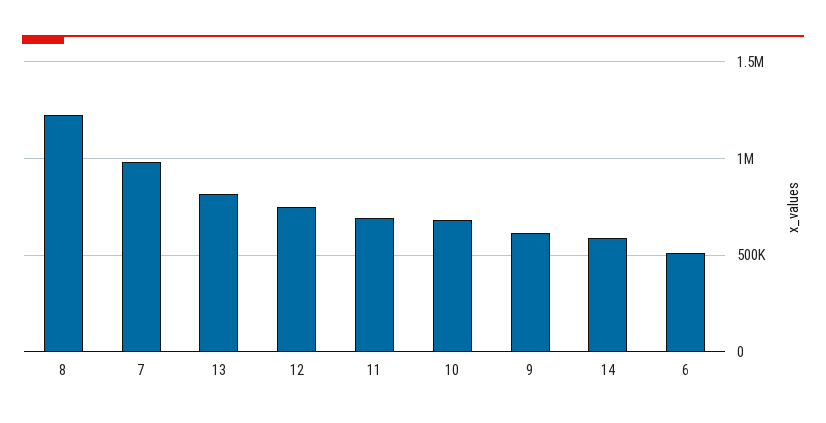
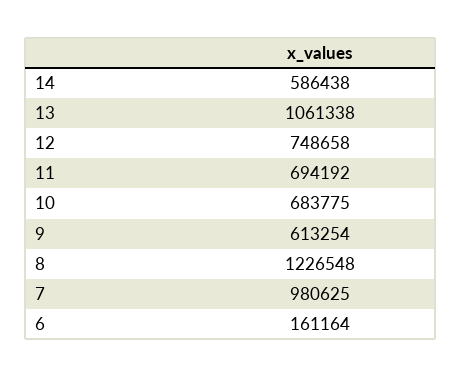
13: 800000 -> 1061338
6: 500000 -> 161164

